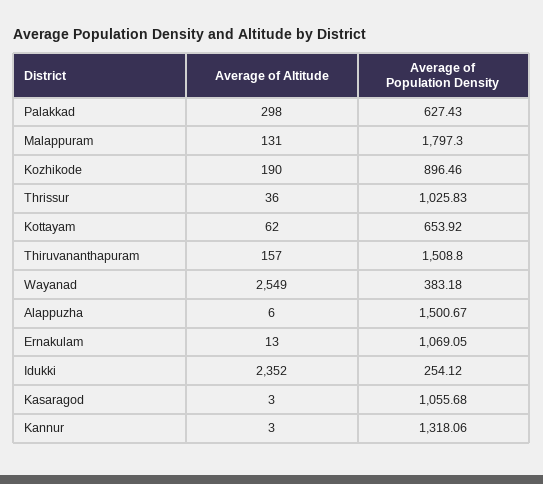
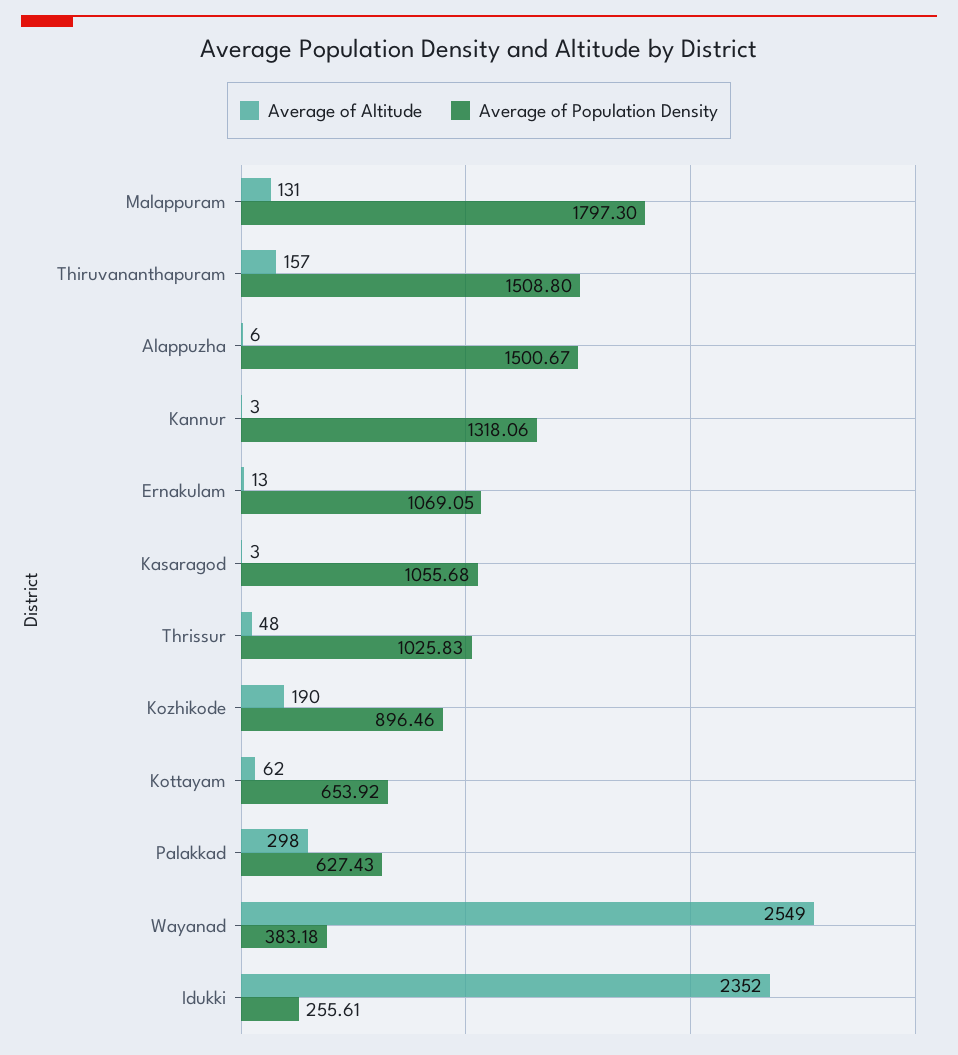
Average of Altitude, Thrissur: 36 -> 48
Average of Population Density, Idukki: 254.12 -> 255.61

